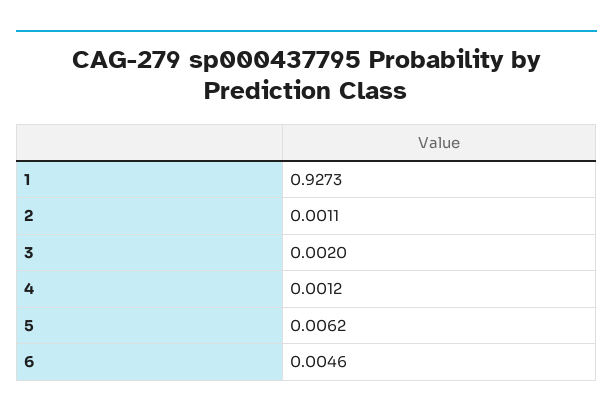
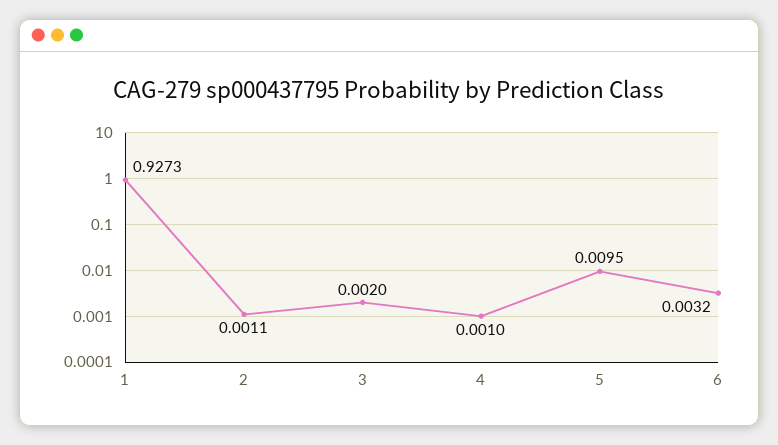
4: 0.0012 -> 0.001
5: 0.0062 -> 0.0095
6: 0.0046 -> 0.0032

